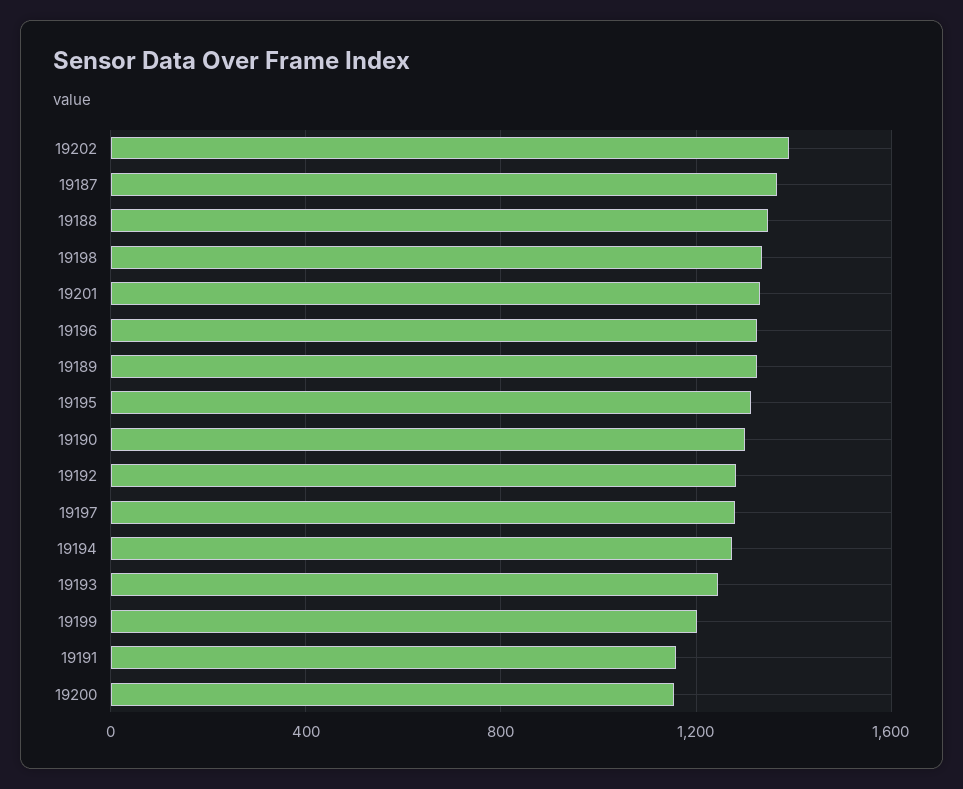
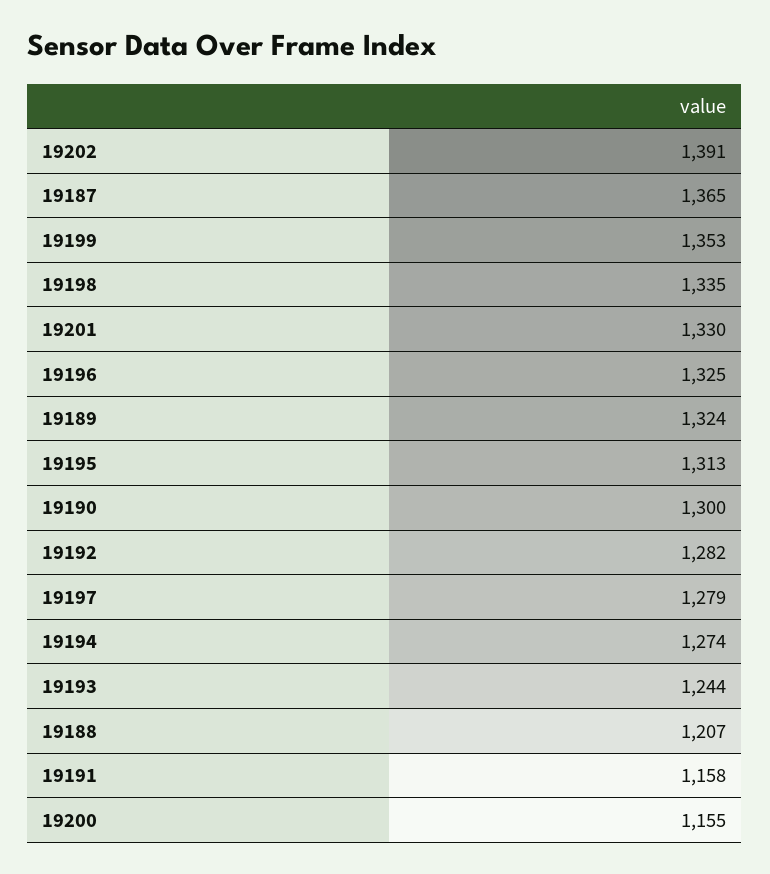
19188: 1350 -> 1207
19199: 1200 -> 1353

